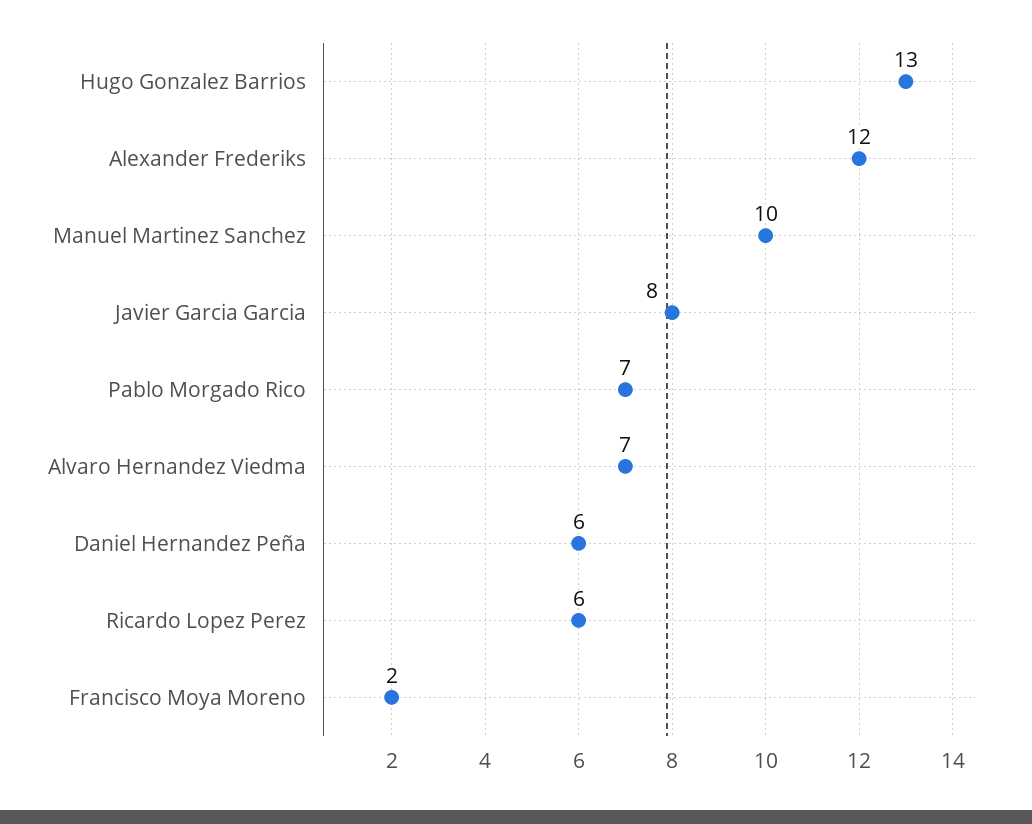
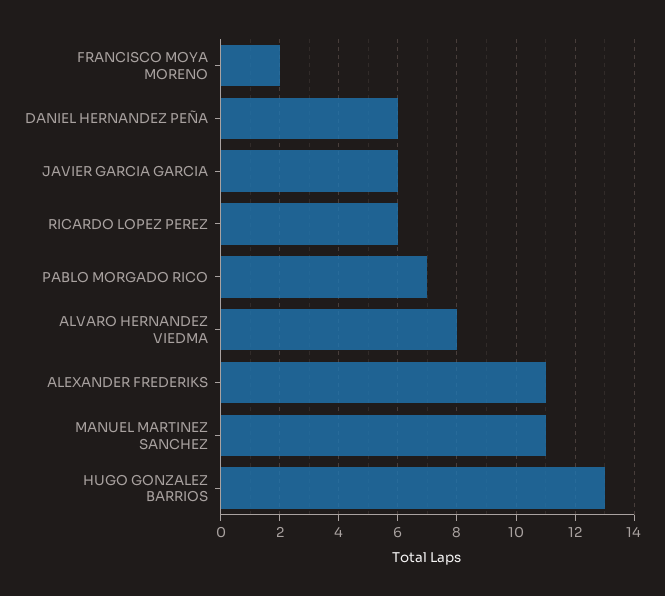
Alexander Frederiks: 12 -> 11
Manuel Martinez Sanchez: 10 -> 11
Javier Garcia Garcia: 8 -> 6
Alvaro Hernandez Viedma: 7 -> 8

